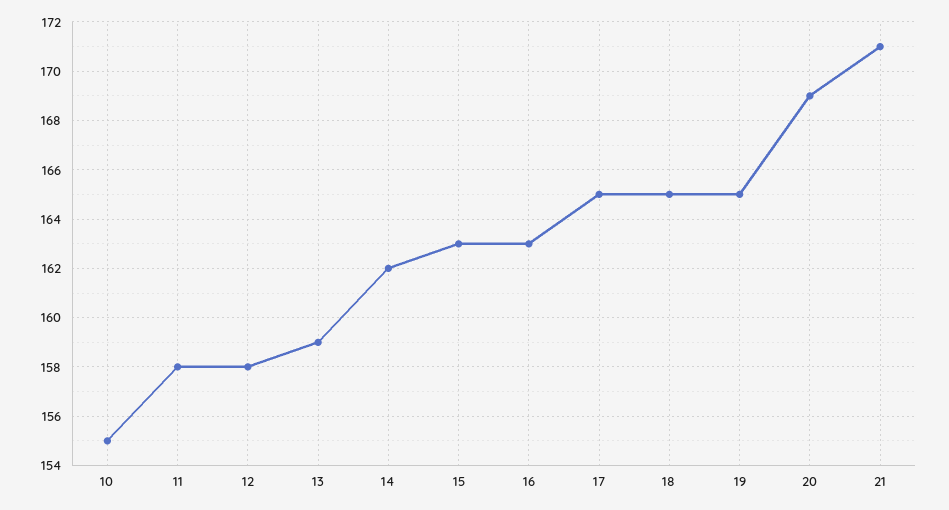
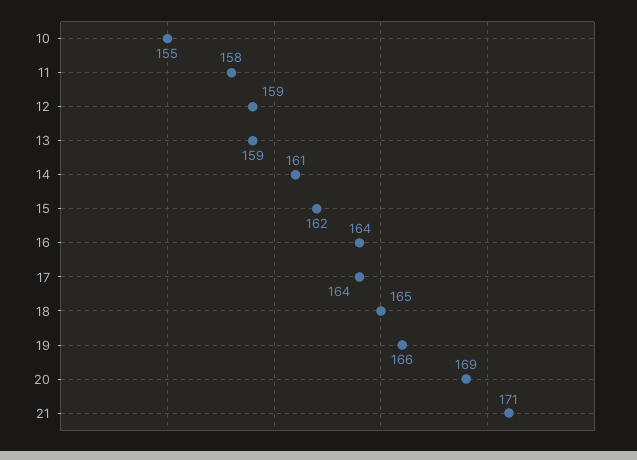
12: 158 -> 159
14: 162 -> 161
15: 163 -> 162
16: 163 -> 164
17: 165 -> 164
19: 165 -> 166

